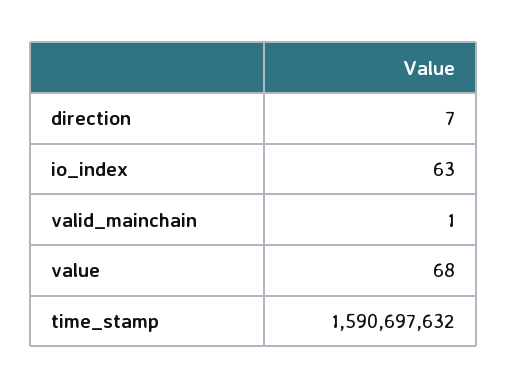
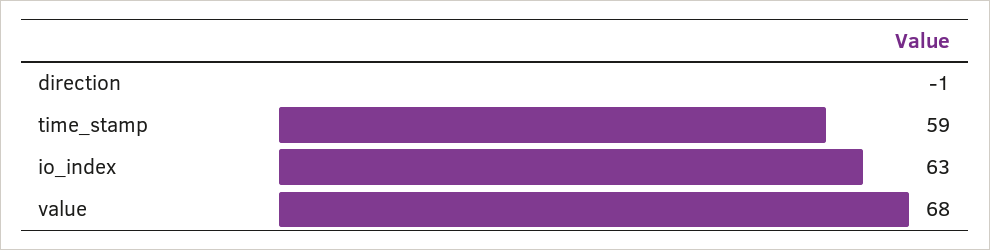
direction: 7 -> -1
valid_mainchain: 1 -> none
time_stamp: 1590697632 -> 59

